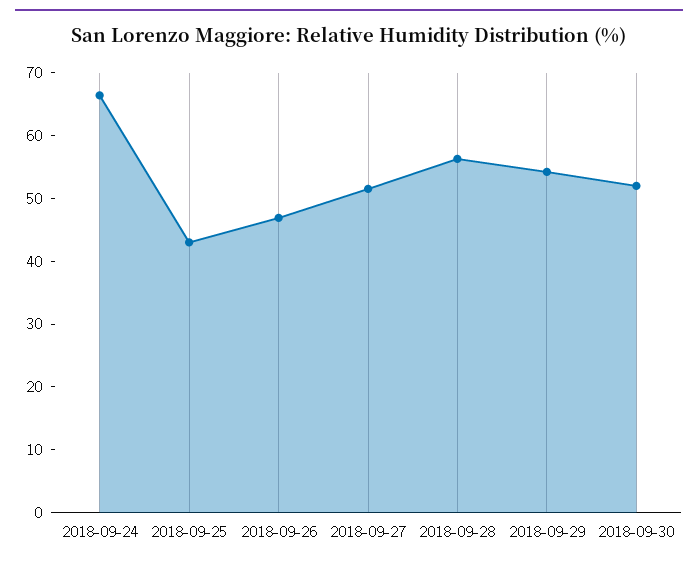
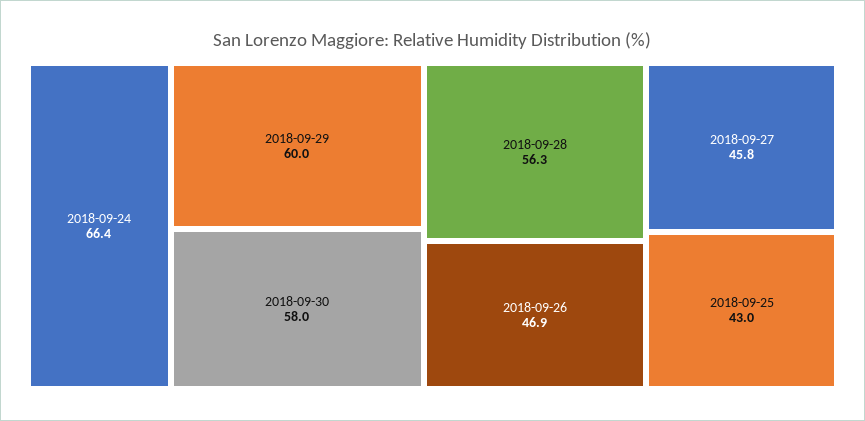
2018-09-27: 52 -> 45.8
2018-09-29: 54 -> 60
2018-09-30: 52 -> 58

